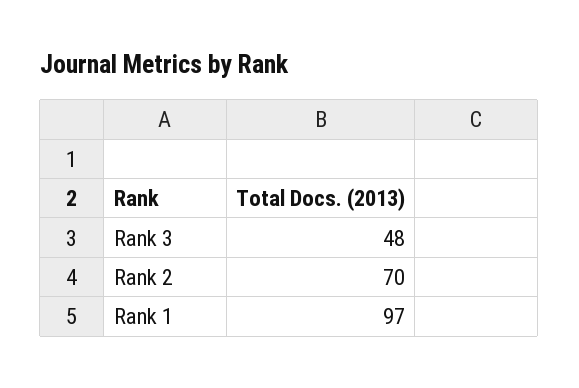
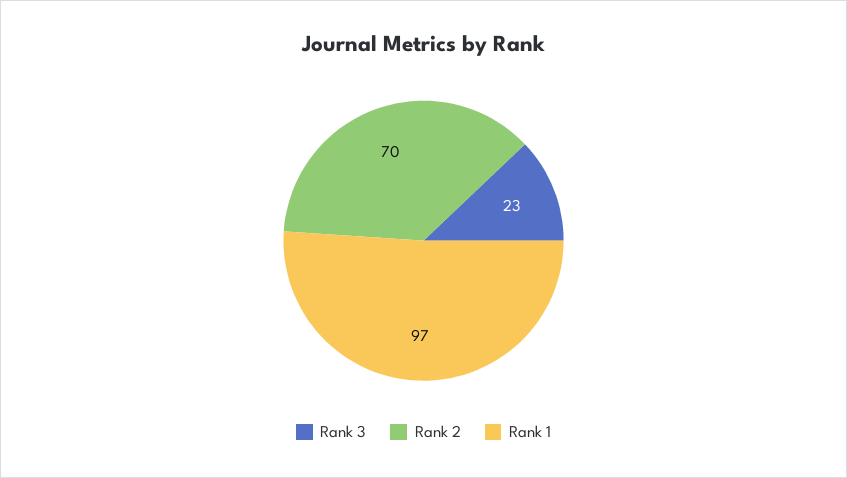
Rank 3: 48 -> 23

